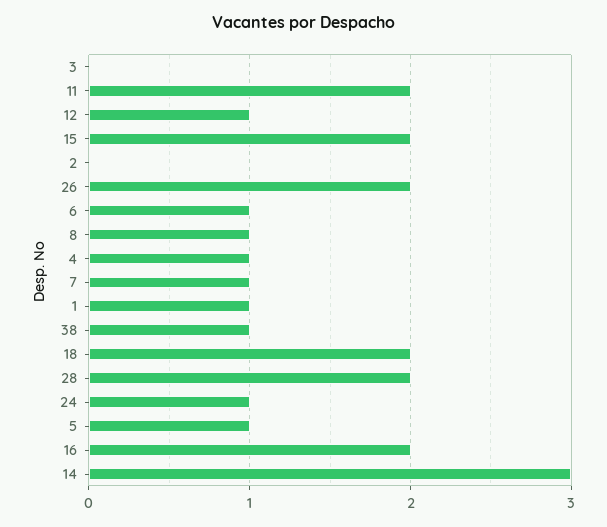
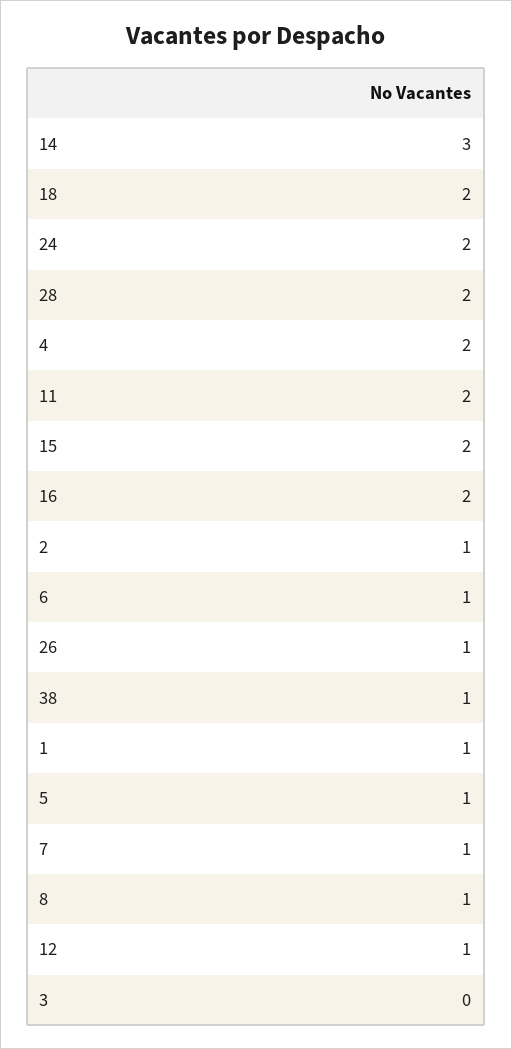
2: 0 -> 1
26: 2 -> 1
4: 1 -> 2
24: 1 -> 2

